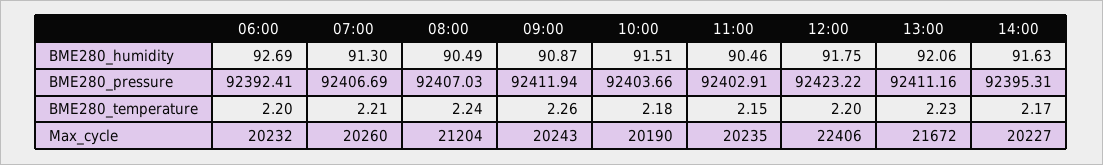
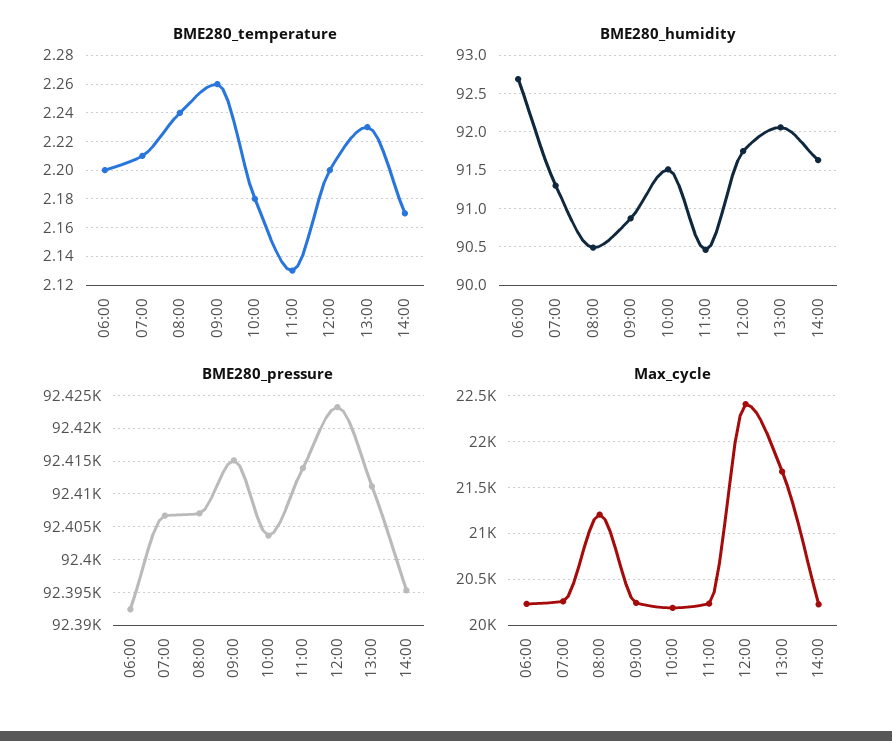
BME280_pressure, 09:00: 92411.94 -> 92415
BME280_pressure, 11:00: 92402.91 -> 92414
BME280_temperature, 11:00: 2.15 -> 2.13

